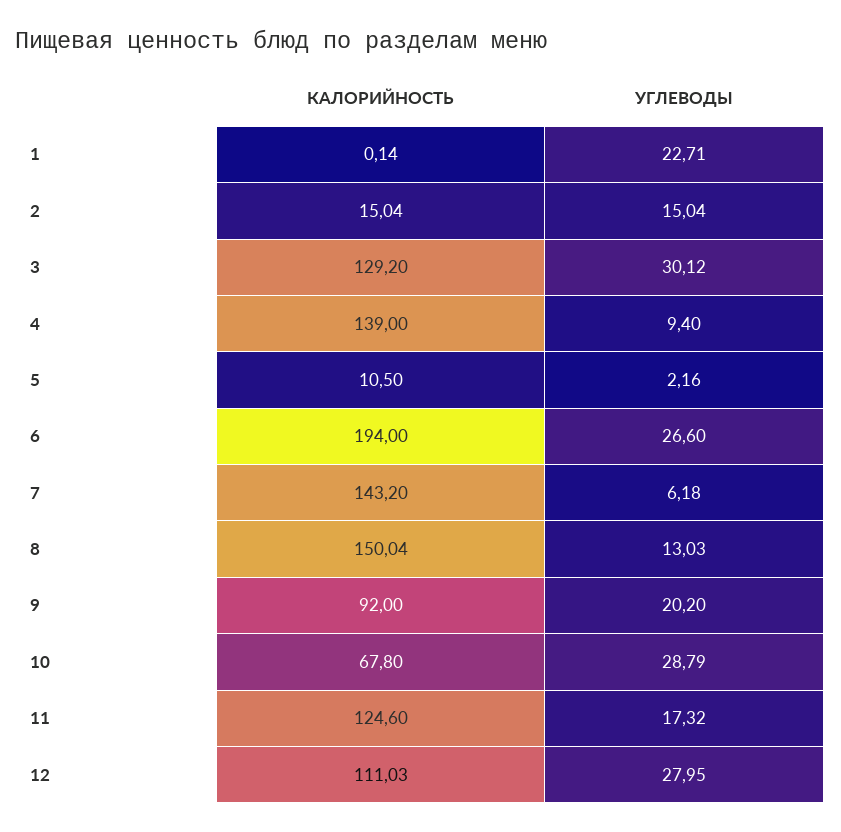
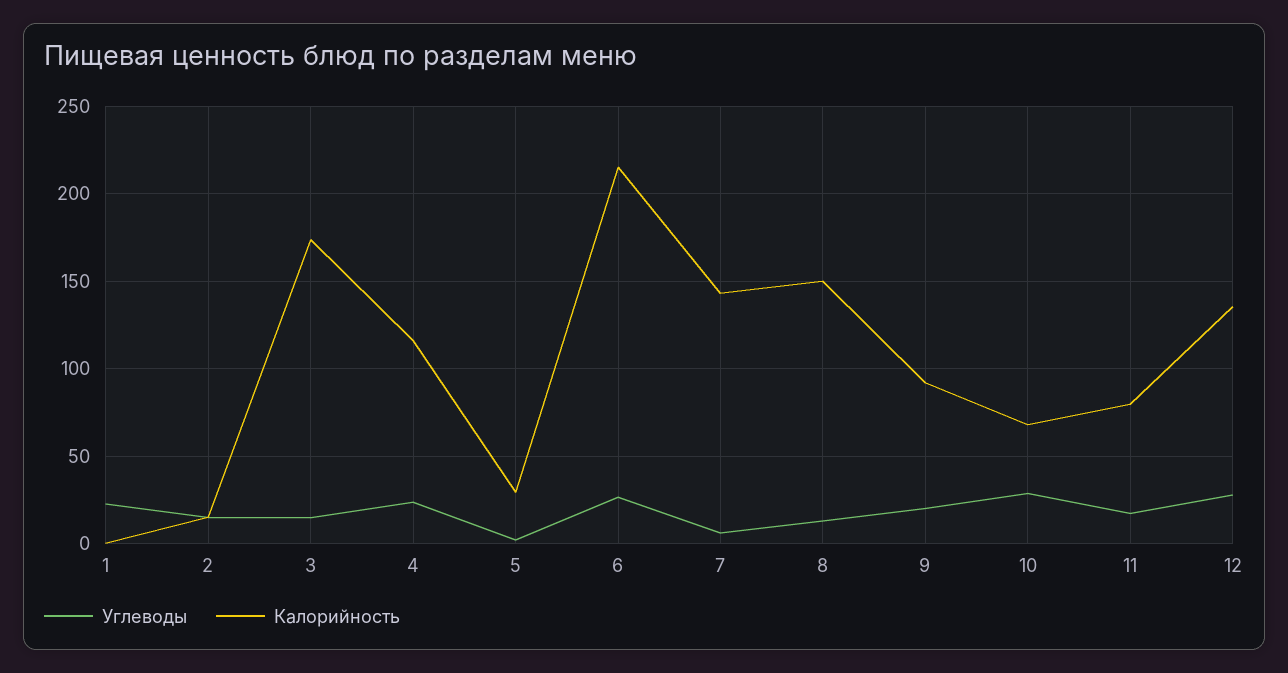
КАЛОРИЙНОСТЬ, 3: 129.2 -> 175
УГЛЕВОДЫ, 3: 30.12 -> 15
КАЛОРИЙНОСТЬ, 4: 139 -> 115
УГЛЕВОДЫ, 4: 9.4 -> 25
КАЛОРИЙНОСТЬ, 5: 10.5 -> 30
КАЛОРИЙНОСТЬ, 6: 194 -> 215
КАЛОРИЙНОСТЬ, 11: 124.6 -> 80
КАЛОРИЙНОСТЬ, 12: 111.03 -> 135

